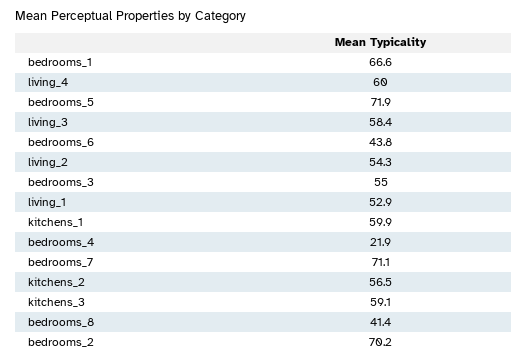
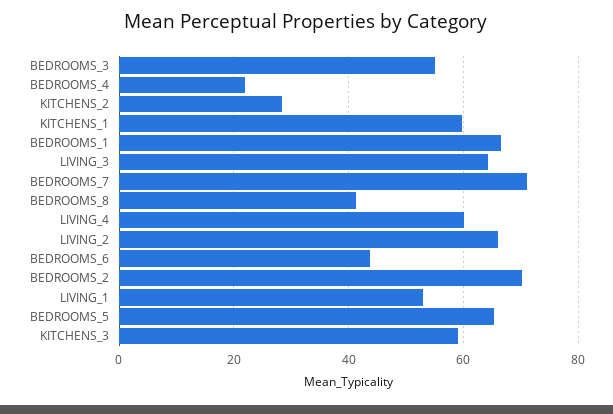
bedrooms_5: 71.9 -> 66
living_3: 58.4 -> 64
living_2: 54.3 -> 66
kitchens_2: 56.5 -> 28

